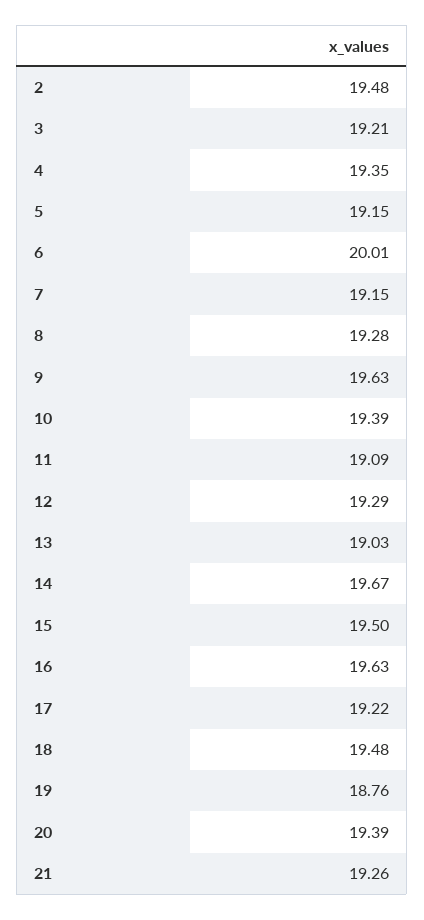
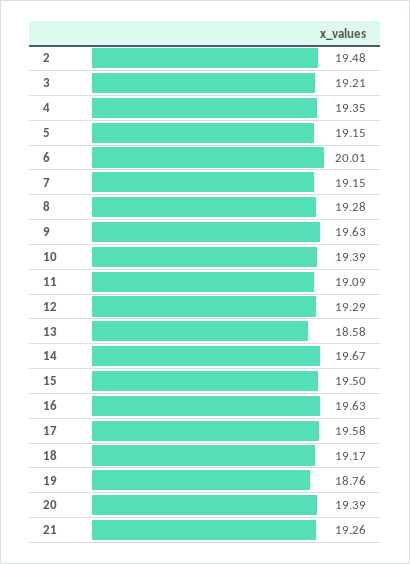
13: 19.03 -> 18.58
17: 19.22 -> 19.58
18: 19.48 -> 19.17

